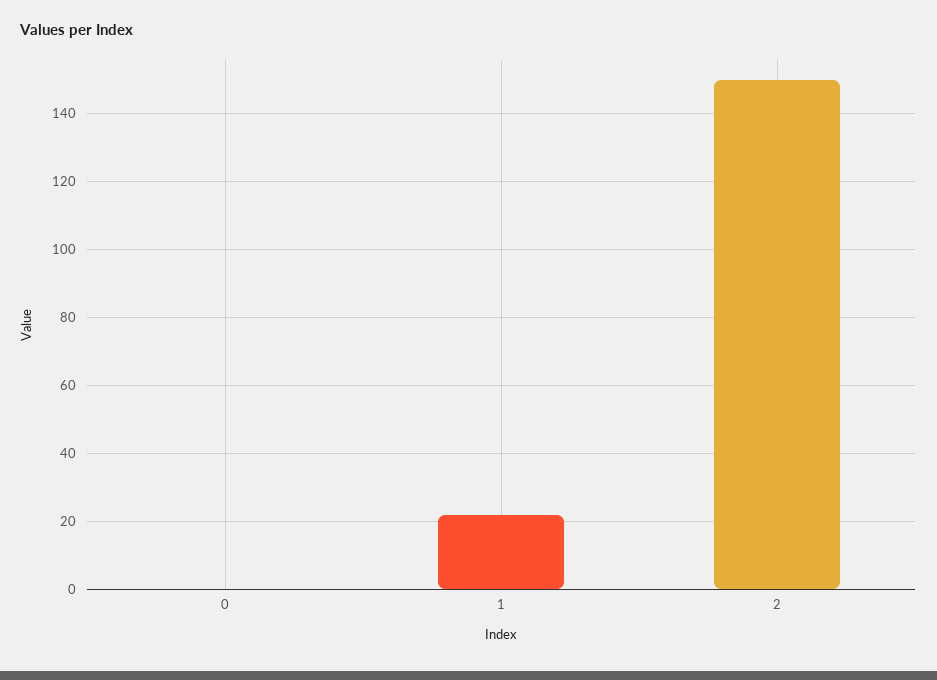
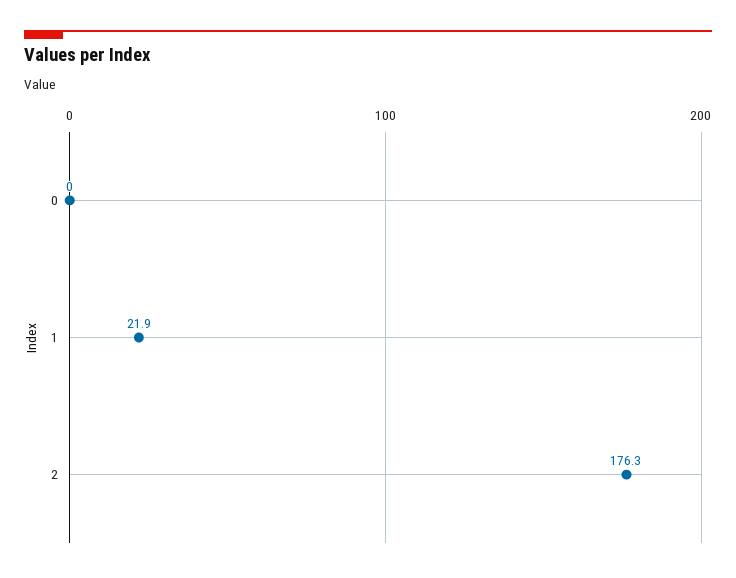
2: 150 -> 176.3

